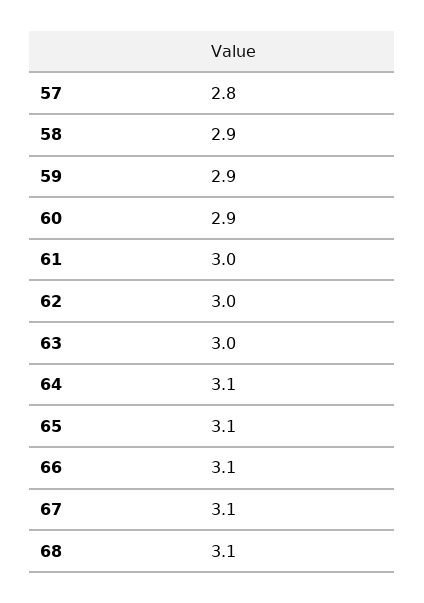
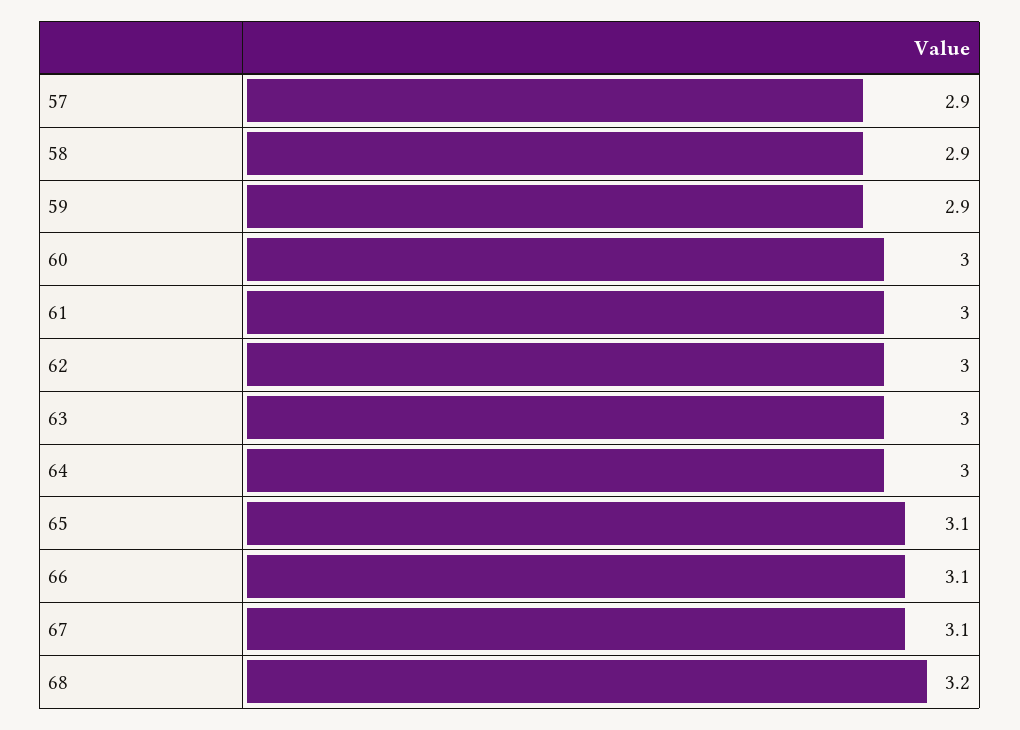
57: 2.8 -> 2.9
60: 2.9 -> 3
64: 3.1 -> 3
68: 3.1 -> 3.2

